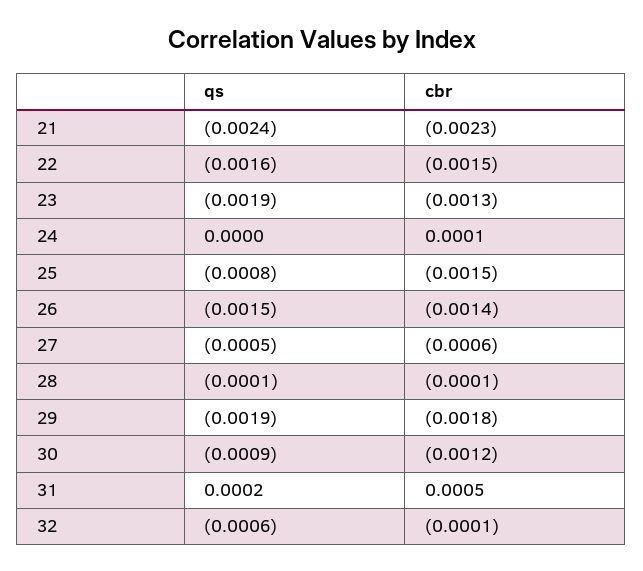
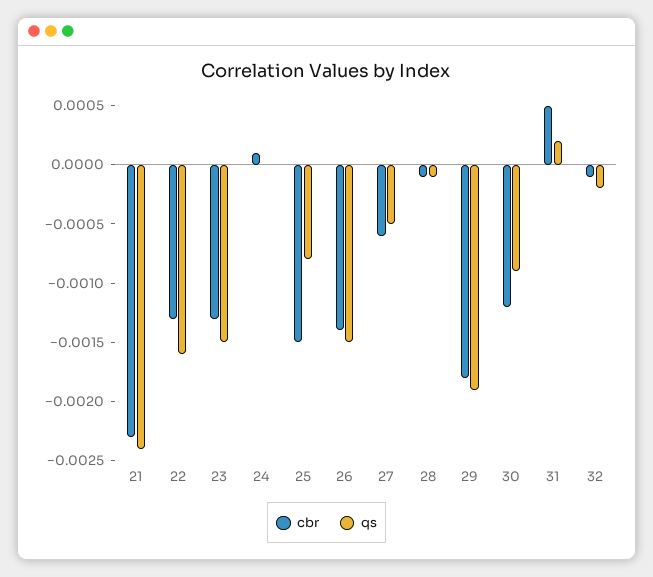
cbr, 22: -0.0015 -> -0.0013
qs, 23: -0.0019 -> -0.0015
qs, 32: -0.0006 -> -0.0002

